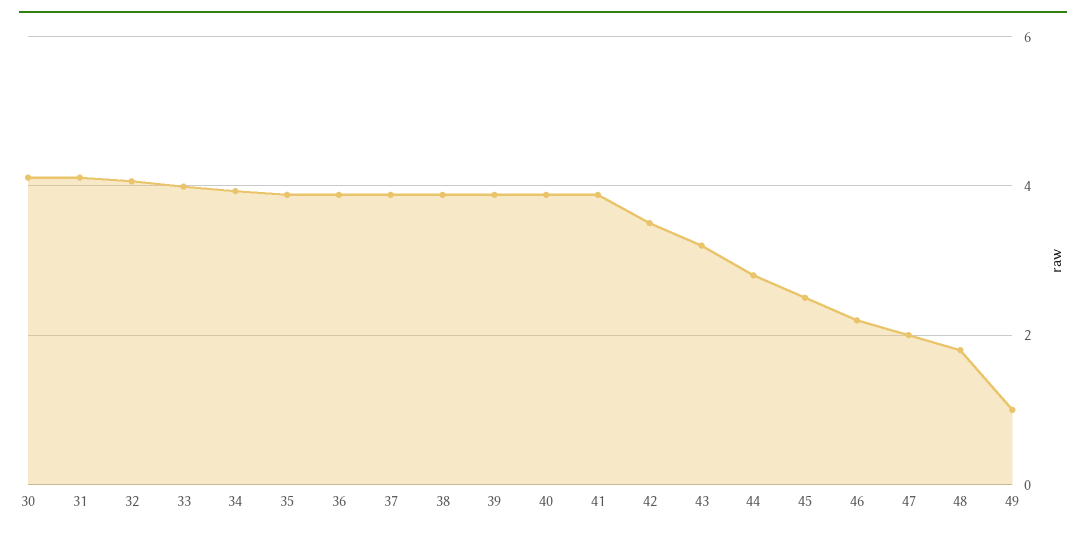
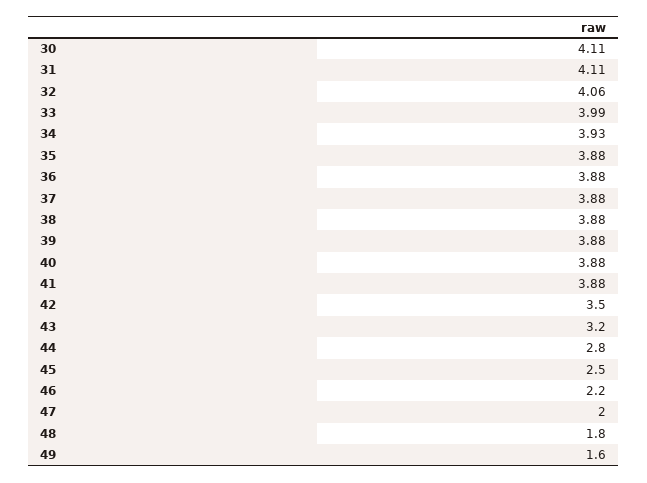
49: 1 -> 1.6

